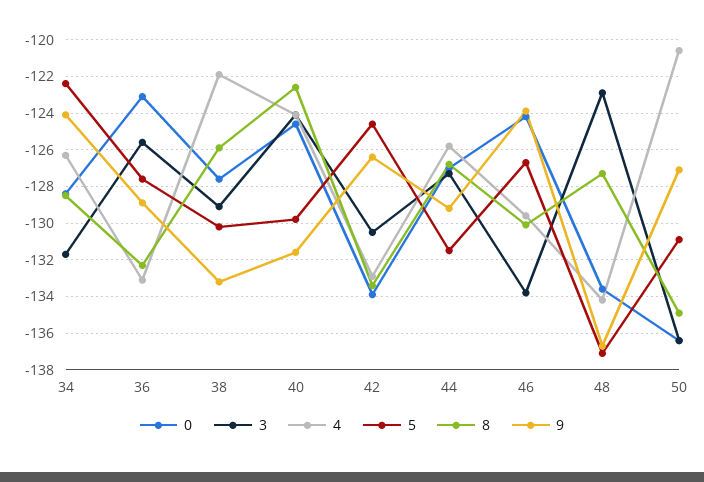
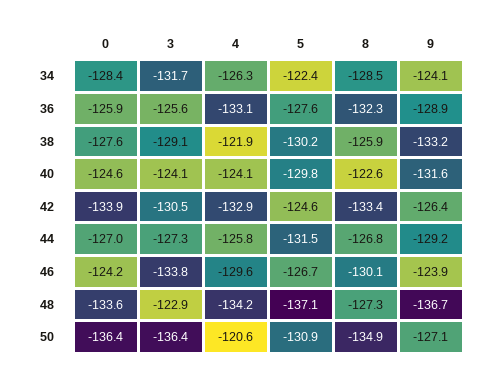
0, 36: -123 -> -125.9

